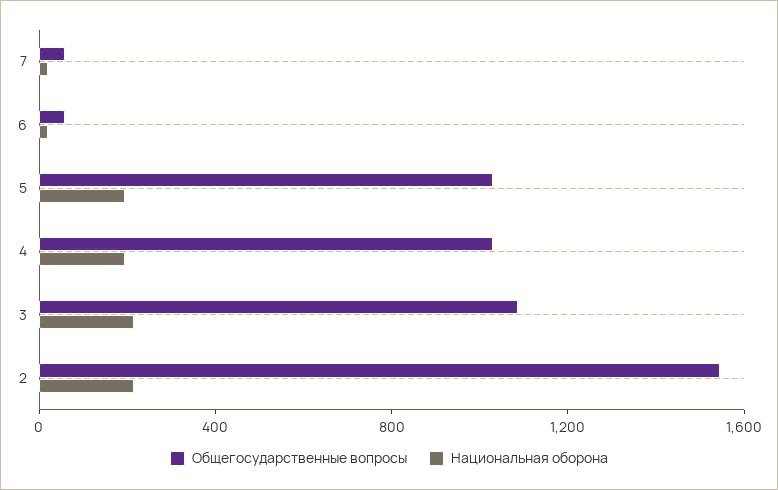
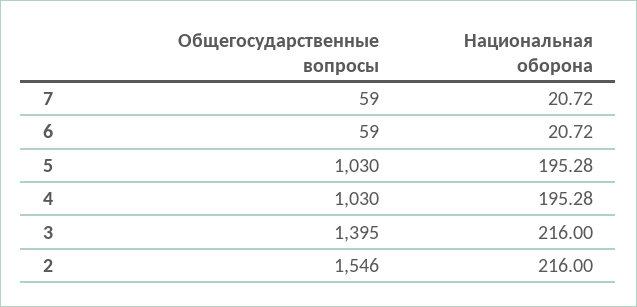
Общегосударственные вопросы, 3: 1100 -> 1395

